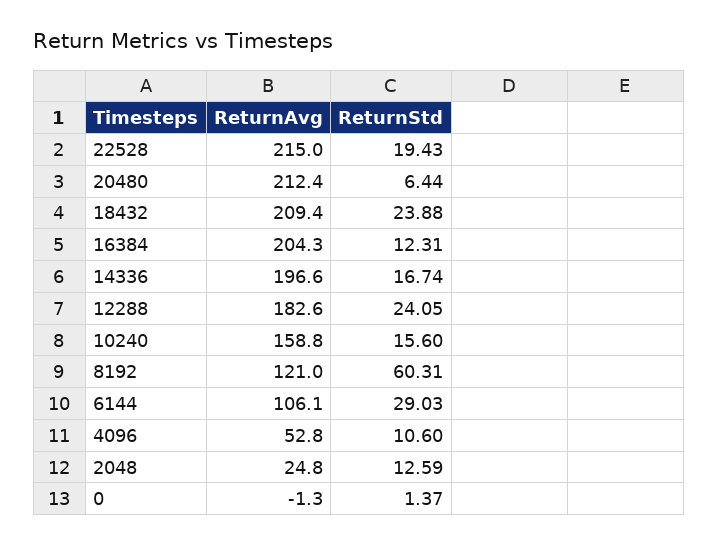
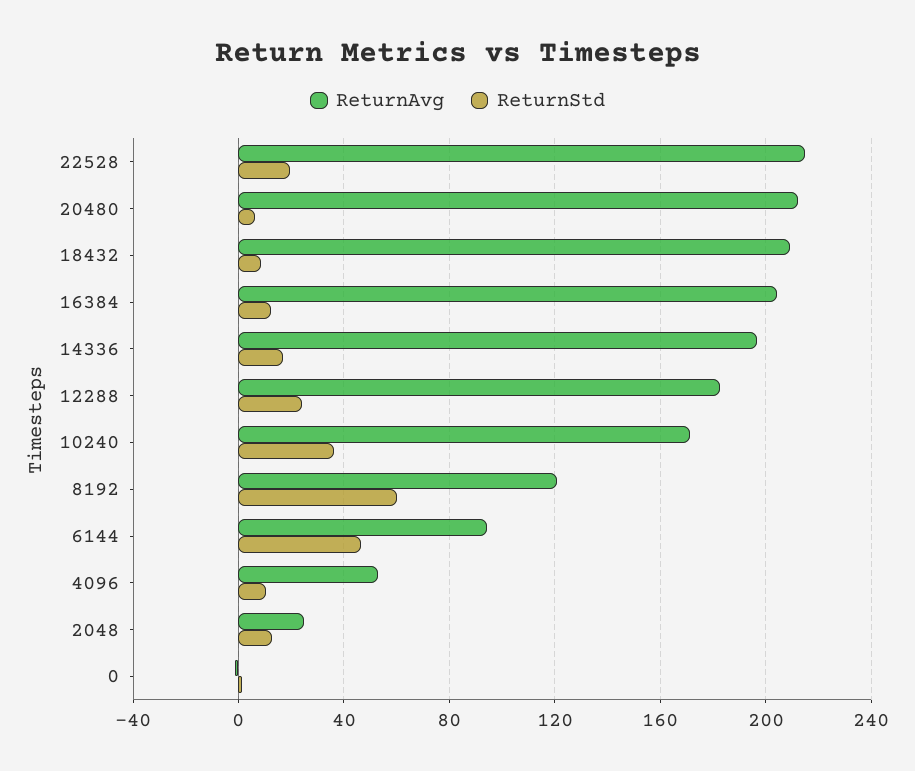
ReturnStd, 18432: 23.88 -> 10
ReturnAvg, 10240: 158.8 -> 170
ReturnStd, 10240: 15.6 -> 35
ReturnAvg, 6144: 106.1 -> 95
ReturnStd, 6144: 29.03 -> 45

